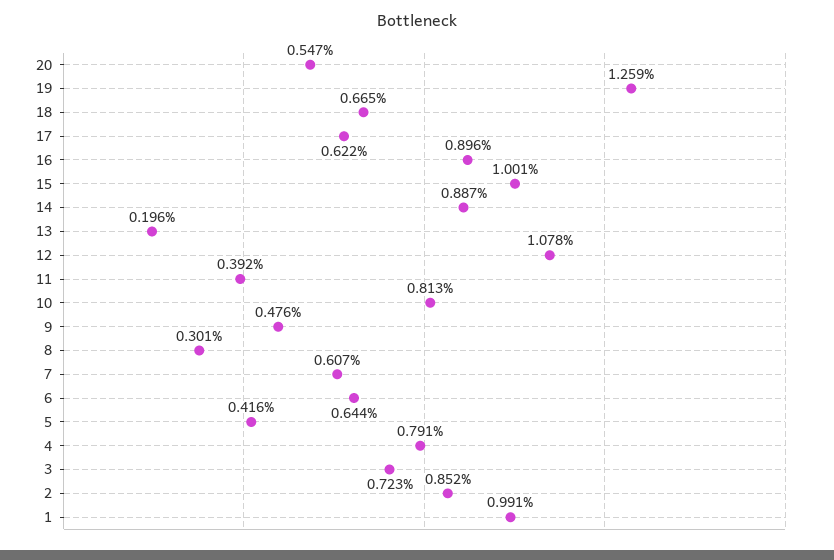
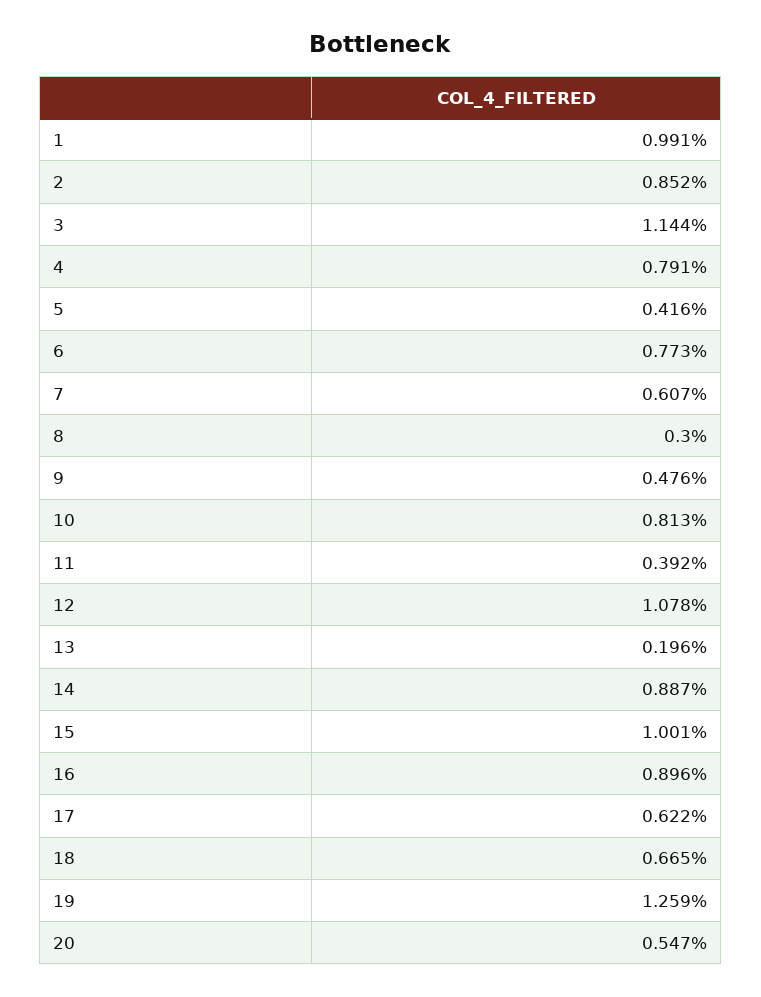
8: 0.301 -> 0.3
6: 0.644 -> 0.773
3: 0.723 -> 1.144

